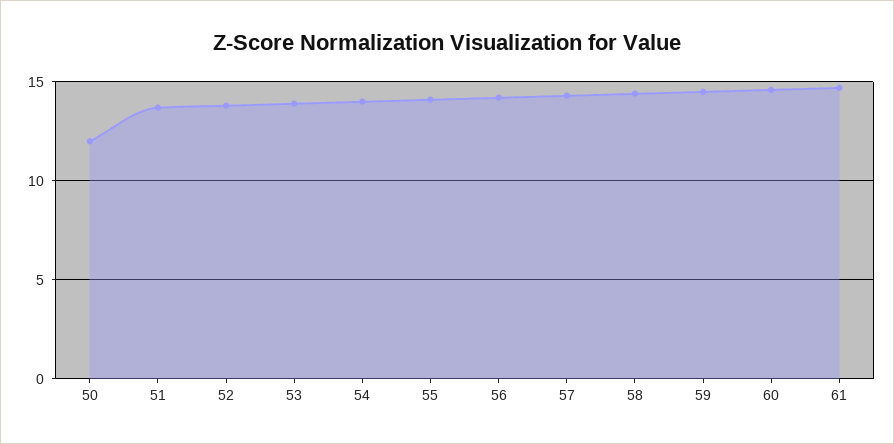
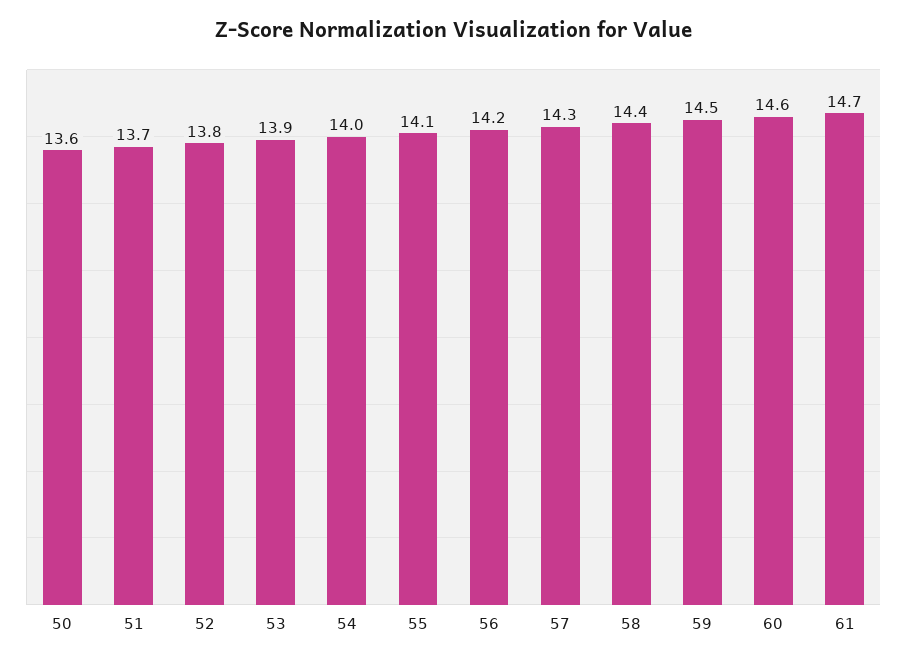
50: 12 -> 13.6

